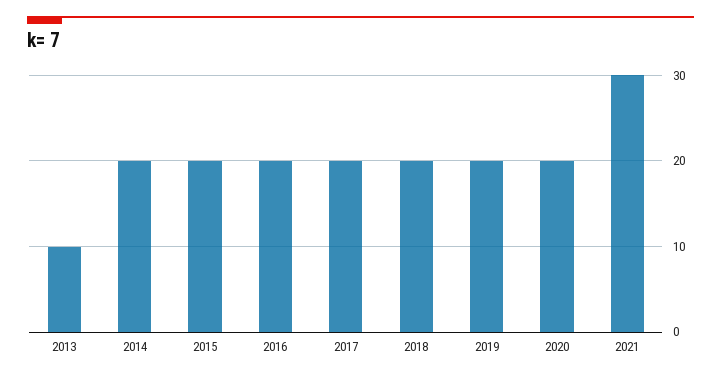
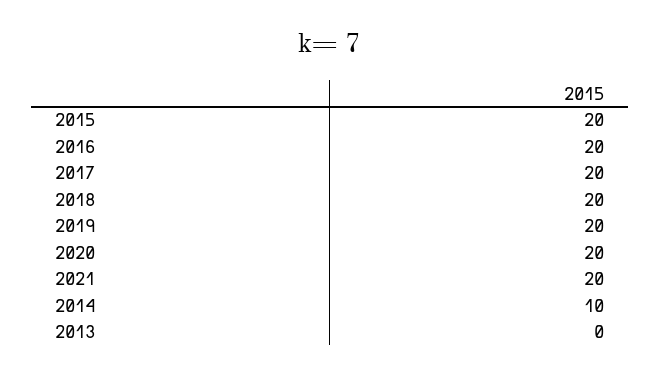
2013: 10 -> 0
2014: 20 -> 10
2021: 30 -> 20

